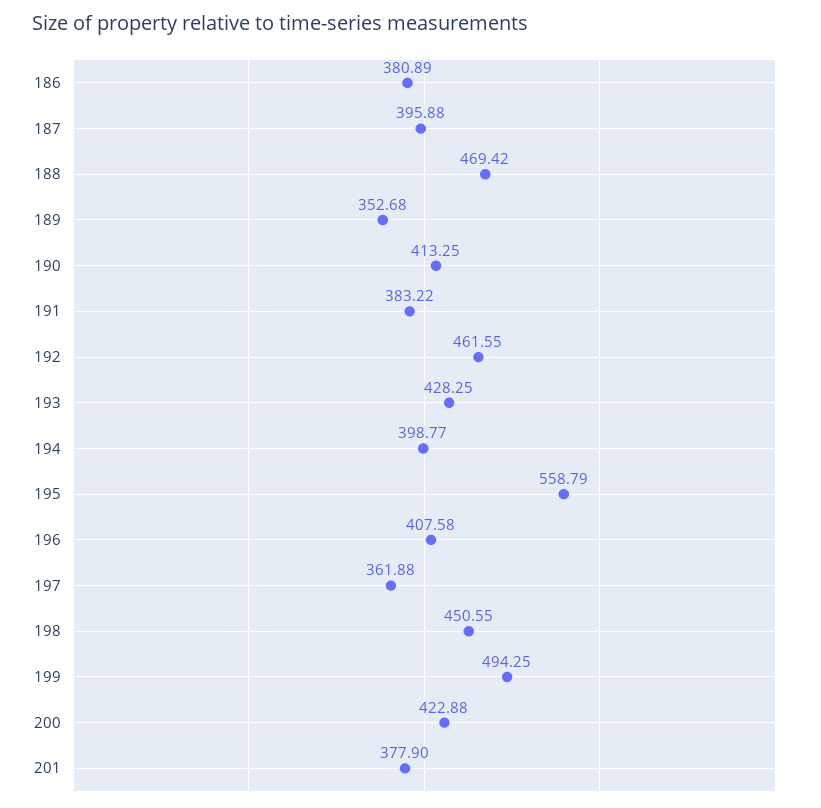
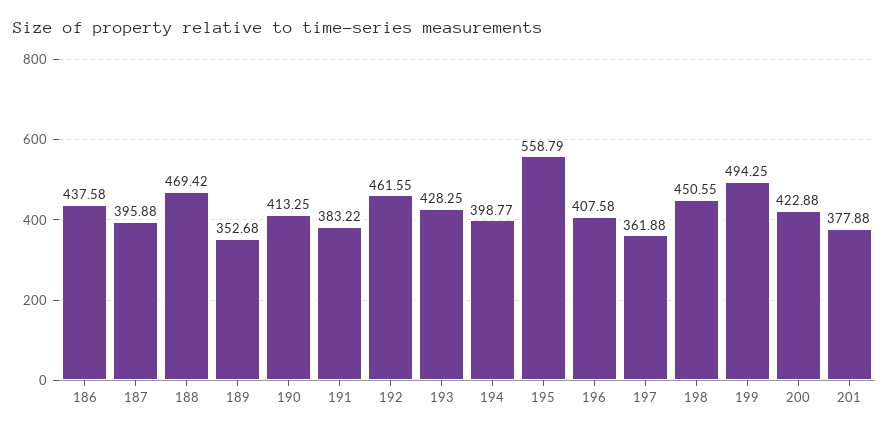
186: 380.89 -> 437.58
201: 377.9 -> 377.88

